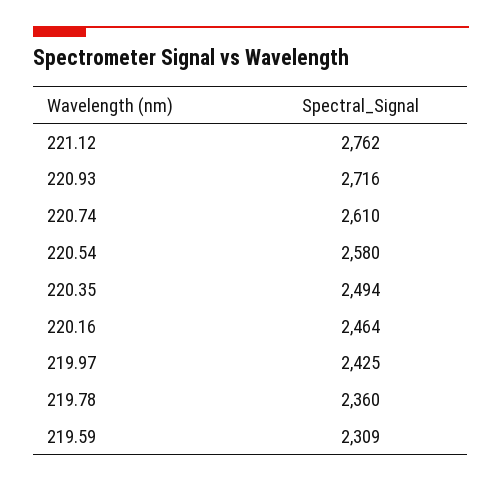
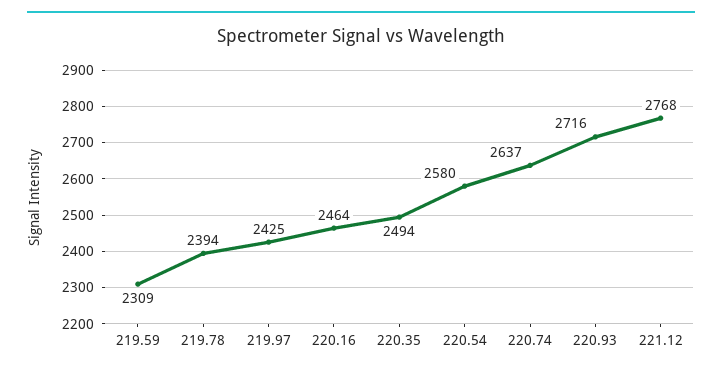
221.12: 2762 -> 2768
220.74: 2610 -> 2637
219.78: 2360 -> 2394

